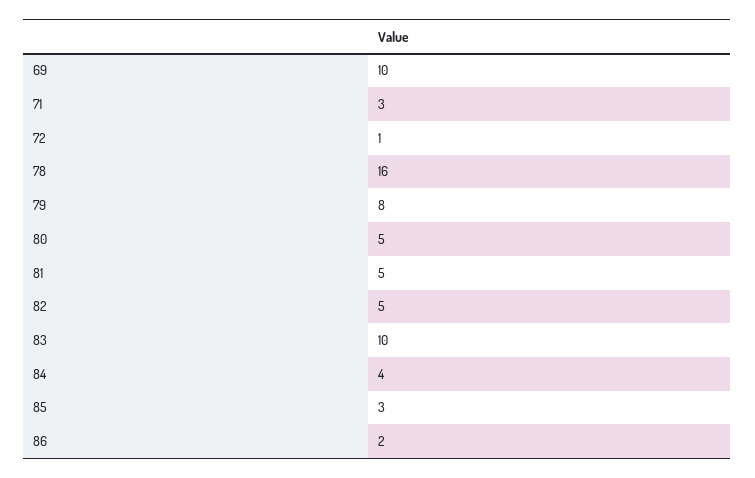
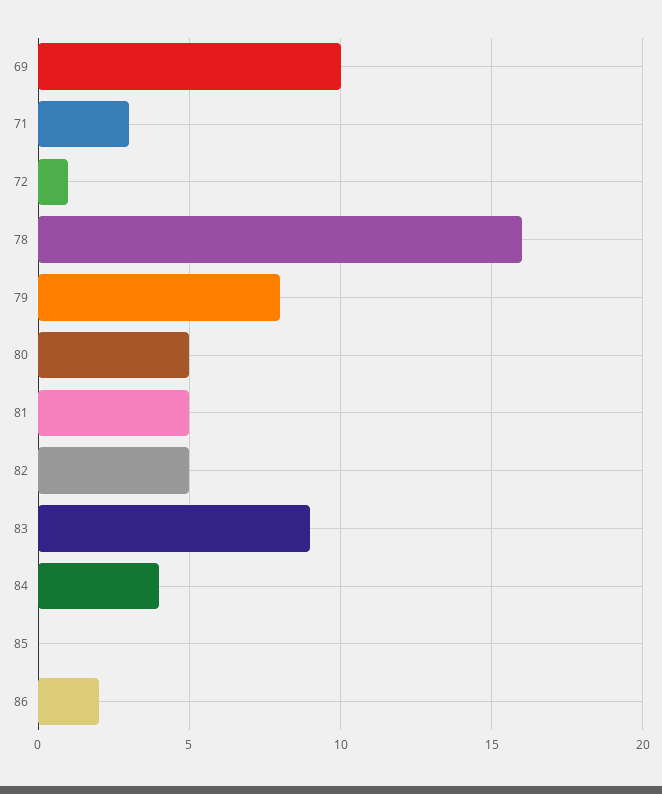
83: 10 -> 9
85: 3 -> 0

